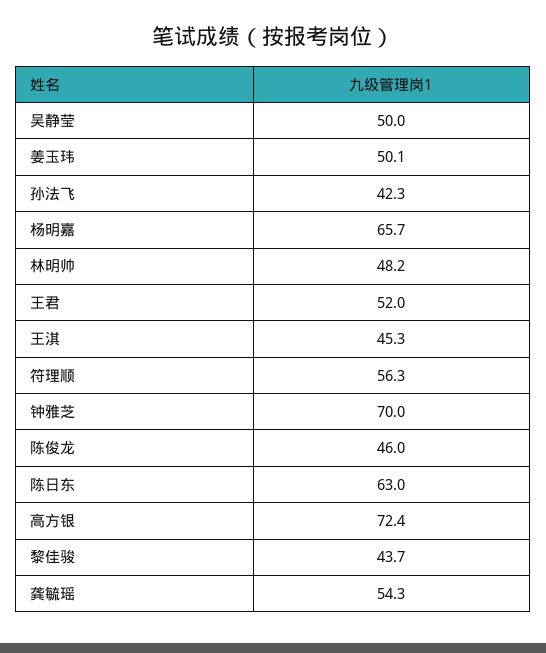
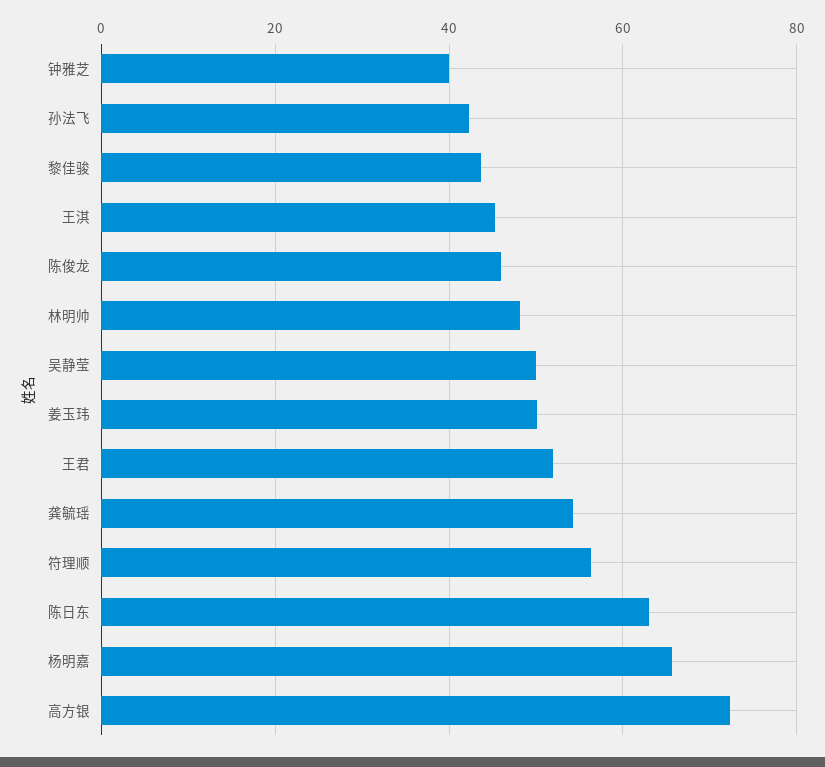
钟雅芝: 70 -> 40

